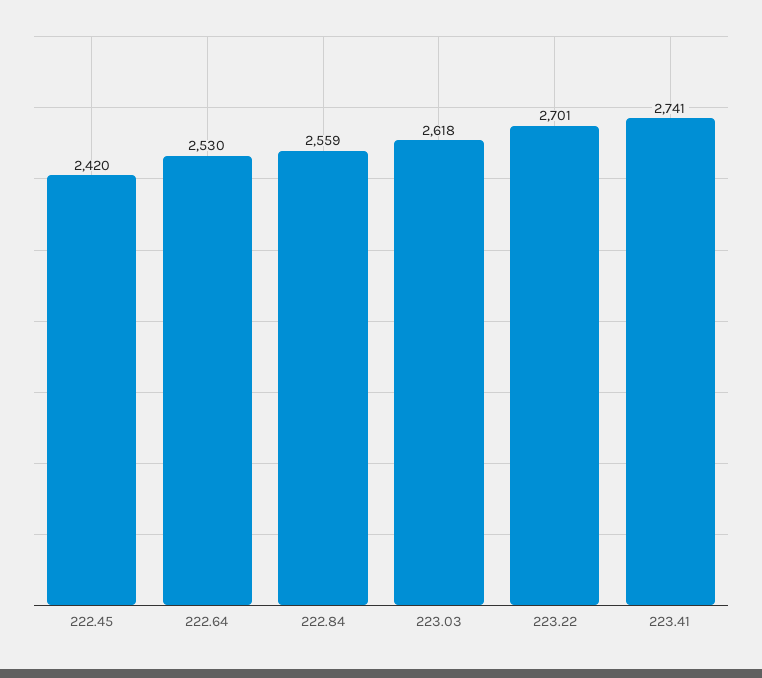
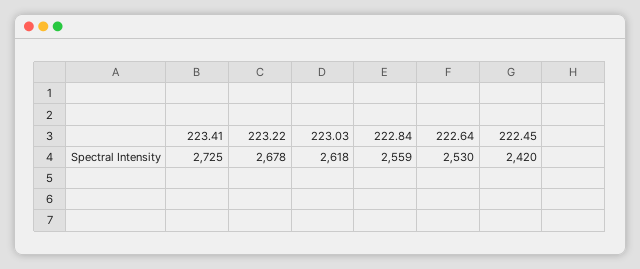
223.22: 2701 -> 2678
223.41: 2741 -> 2725

